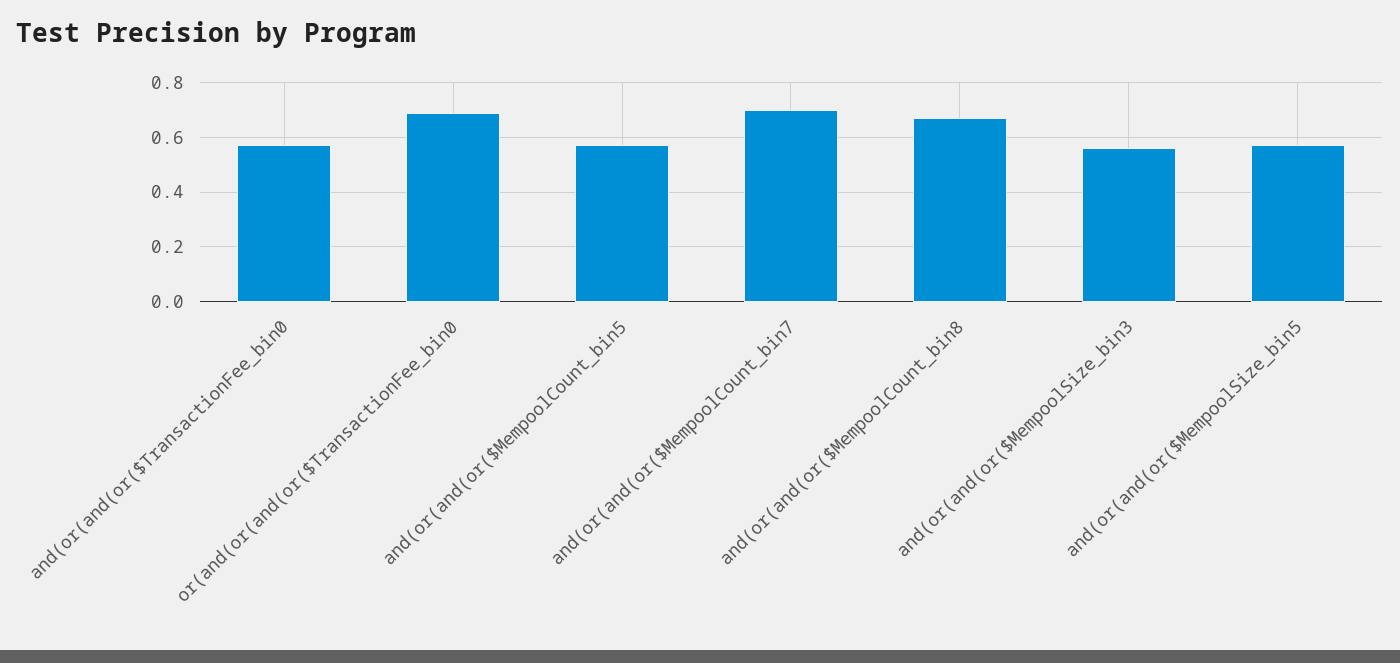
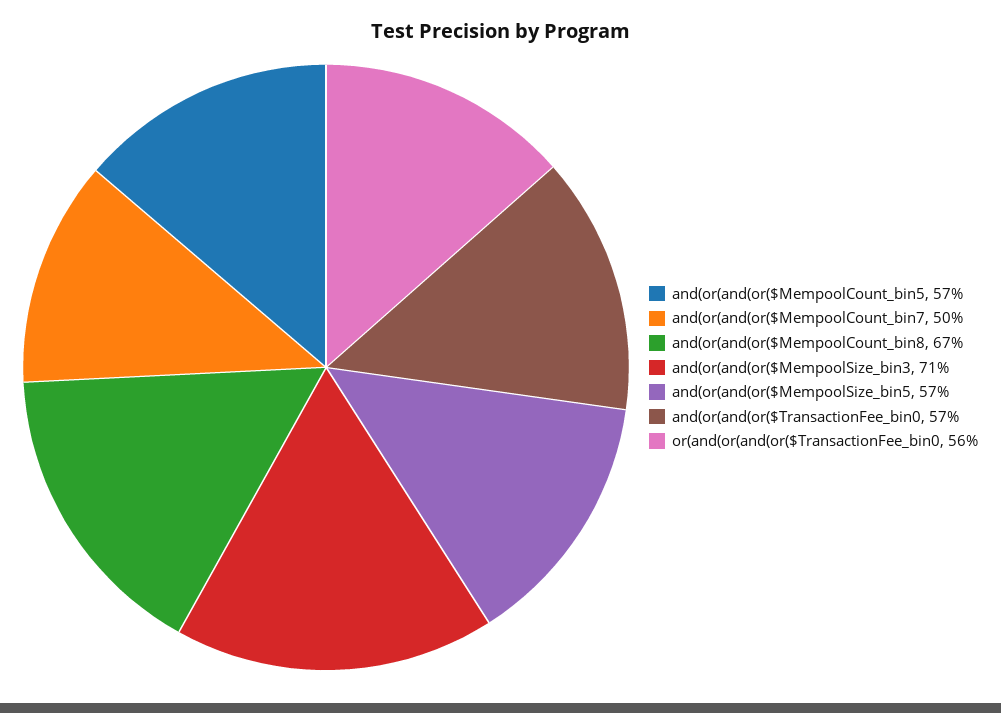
or(and(or(and(or($TransactionFee_bin0: 0.7 -> 0.56
and(or(and(or($MempoolCount_bin7: 0.7 -> 0.5
and(or(and(or($MempoolSize_bin3: 0.55 -> 0.71

